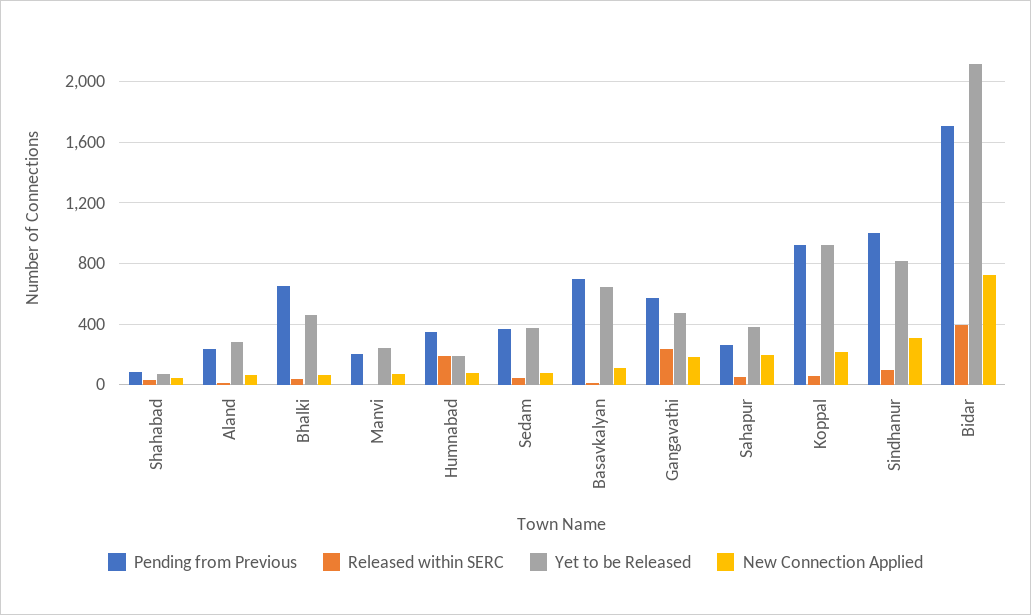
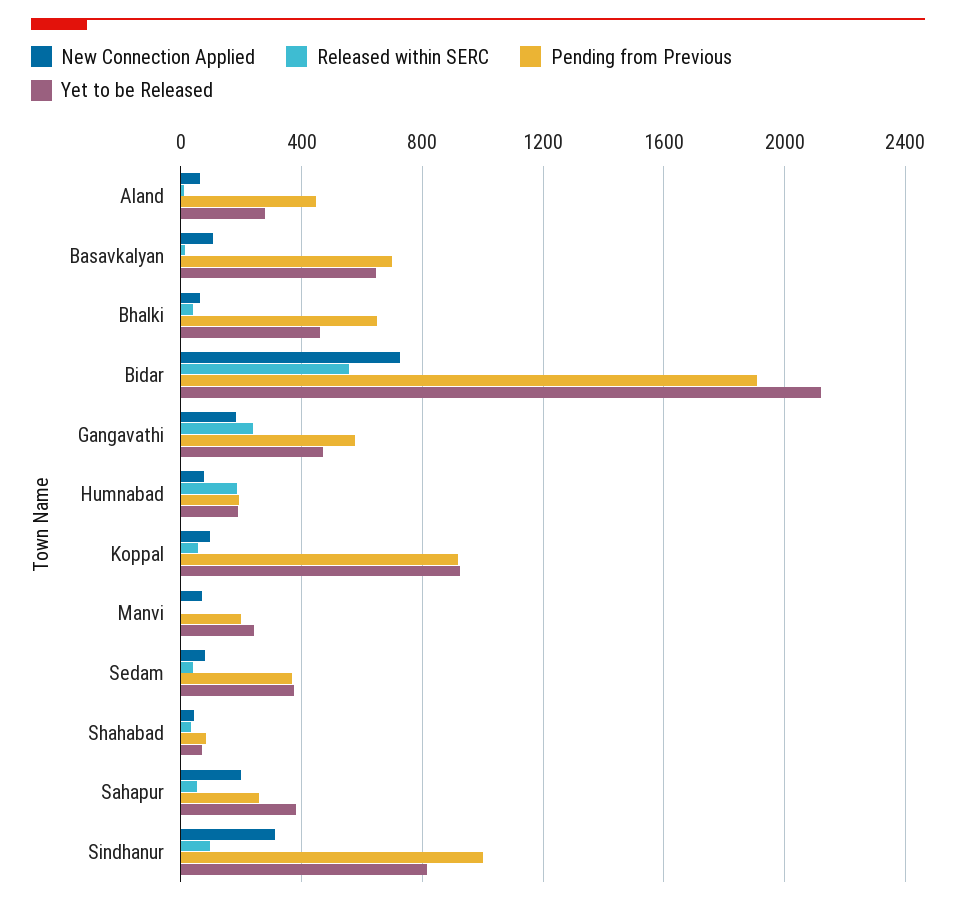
Pending from Previous, Aland: 250 -> 450
Pending from Previous, Humnabad: 350 -> 200
New Connection Applied, Koppal: 200 -> 100
Pending from Previous, Bidar: 1700 -> 1900
Released within SERC, Bidar: 400 -> 550

